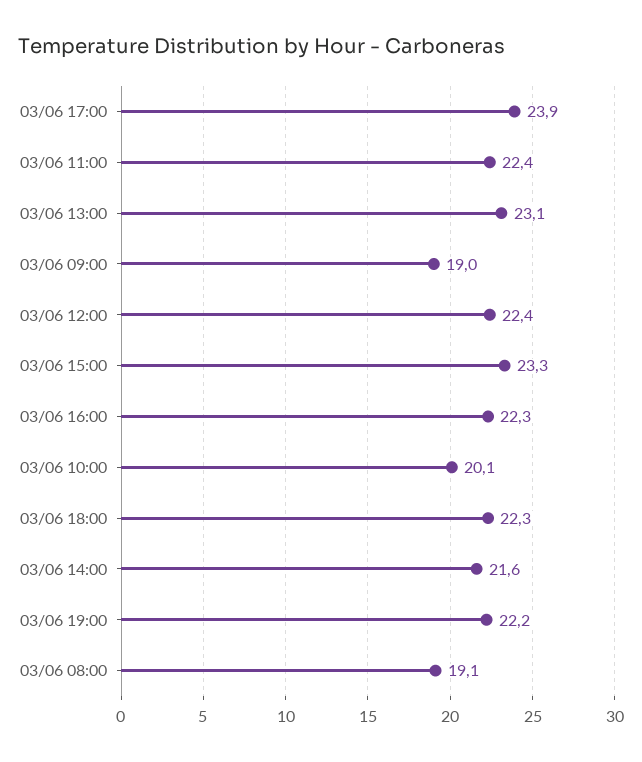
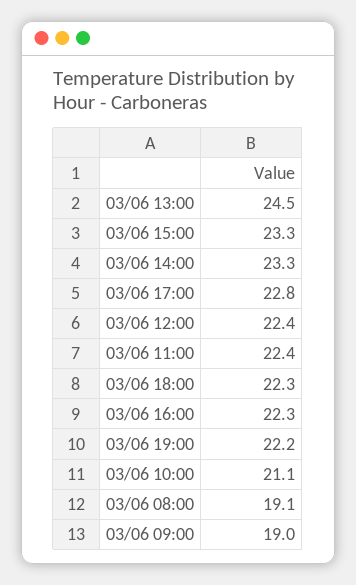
03/06 17:00: 23.9 -> 22.8
03/06 13:00: 23.1 -> 24.5
03/06 10:00: 20.1 -> 21.1
03/06 14:00: 21.6 -> 23.3

